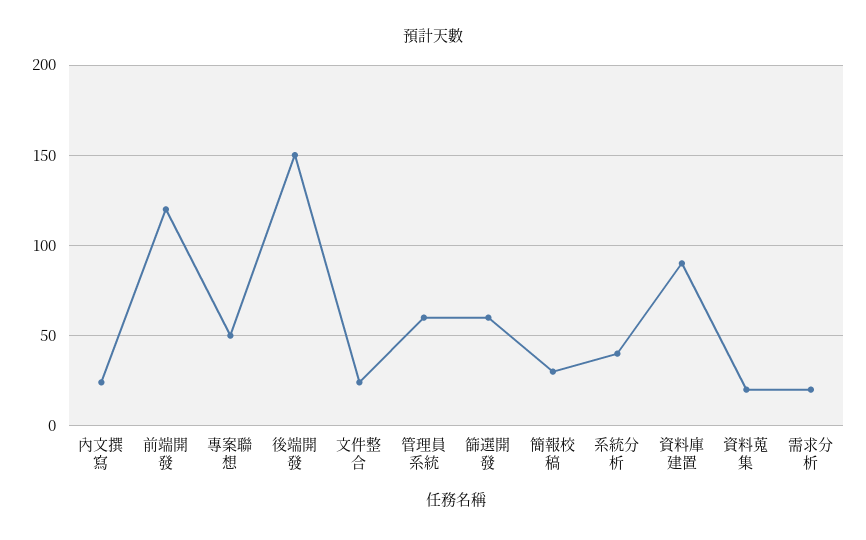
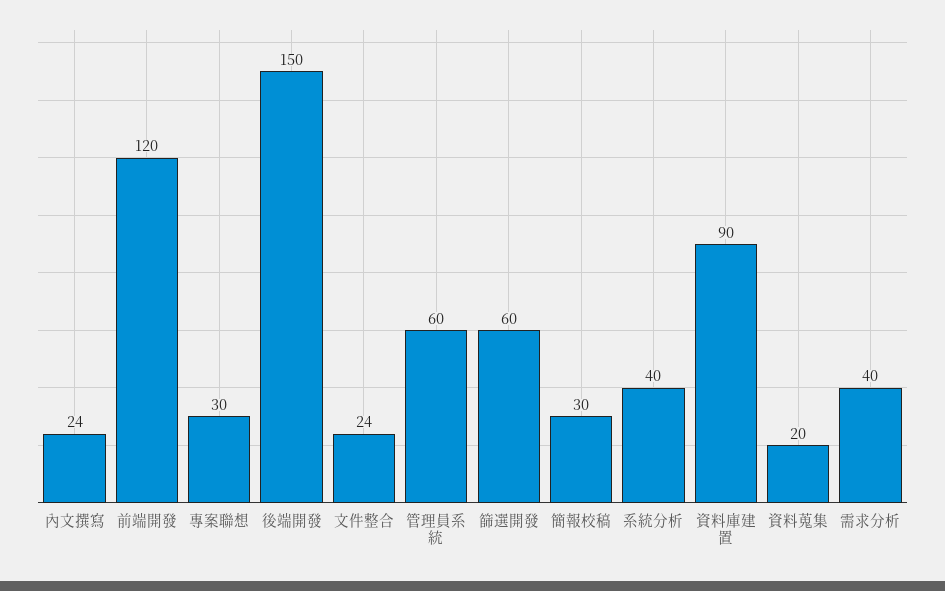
專案聯想: 50 -> 30
需求分析: 20 -> 40

